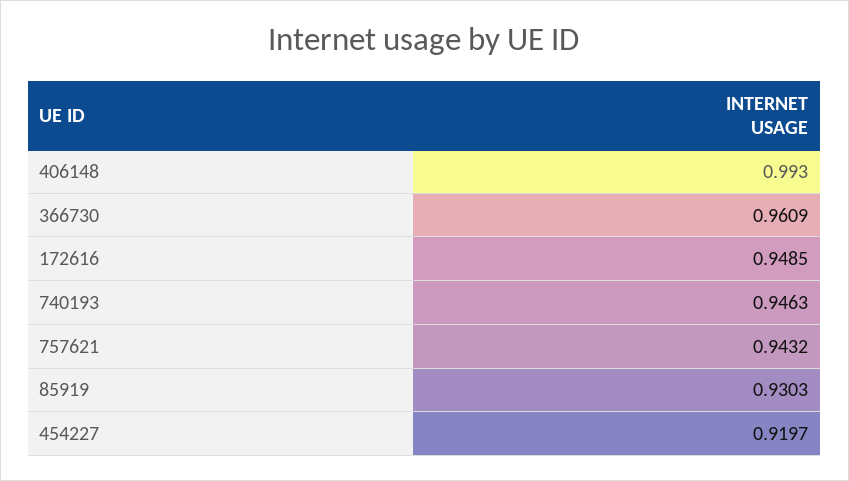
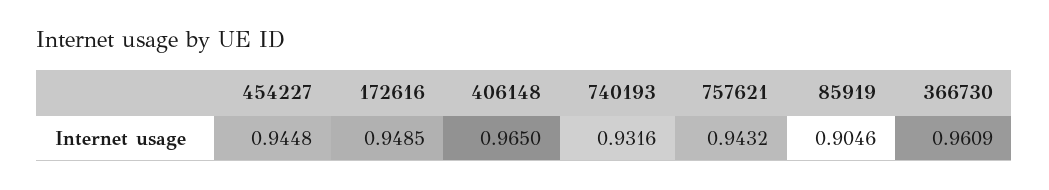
406148: 0.993 -> 0.965
740193: 0.9463 -> 0.9316
85919: 0.9303 -> 0.9046
454227: 0.9197 -> 0.9448

